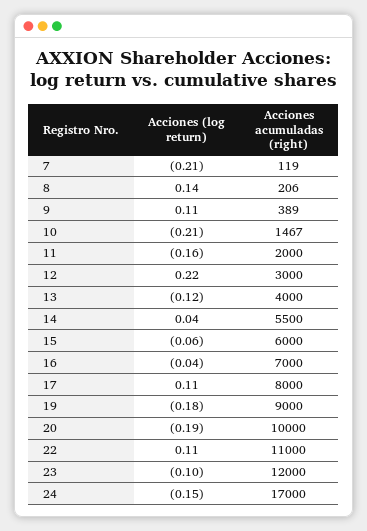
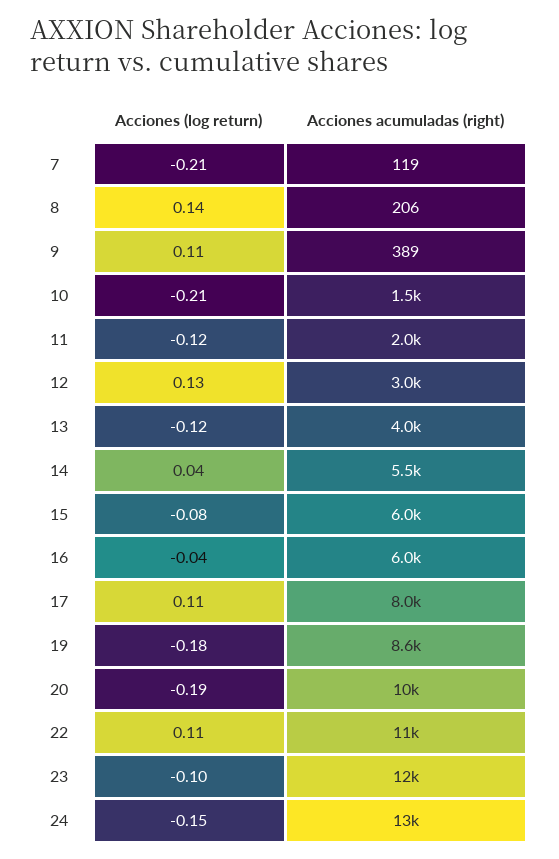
Acciones (log return), 11: -0.16 -> -0.12
Acciones (log return), 12: 0.22 -> 0.13
Acciones (log return), 15: -0.06 -> -0.08
Acciones acumuladas (right), 16: 7000 -> 6000
Acciones acumuladas (right), 19: 9000 -> 8600
Acciones acumuladas (right), 24: 17000 -> 13000

